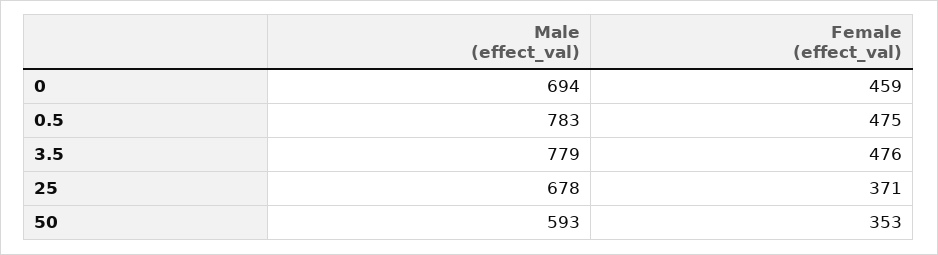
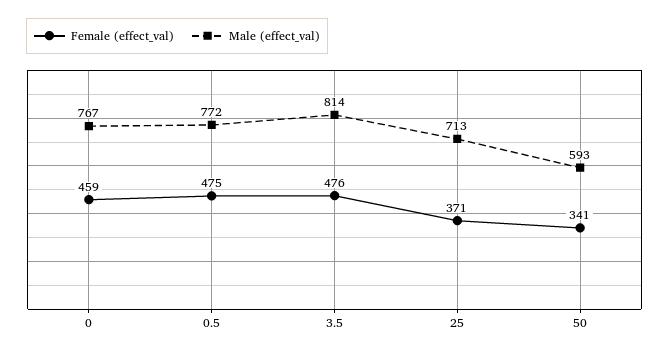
Male (effect_val), 0: 694 -> 767
Male (effect_val), 0.5: 783 -> 772
Male (effect_val), 3.5: 779 -> 814
Male (effect_val), 25: 678 -> 713
Female (effect_val), 50: 353 -> 341

